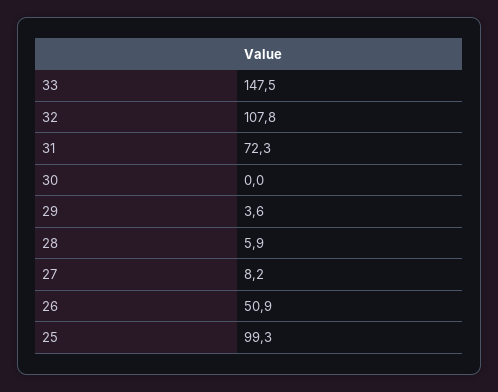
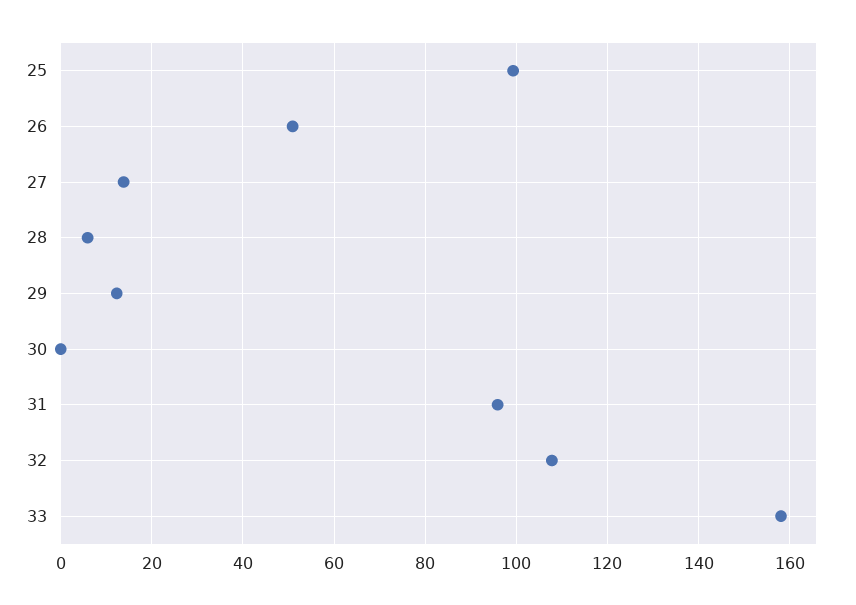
33: 147.5 -> 158
31: 72.3 -> 96
29: 3.6 -> 12
27: 8.2 -> 14

